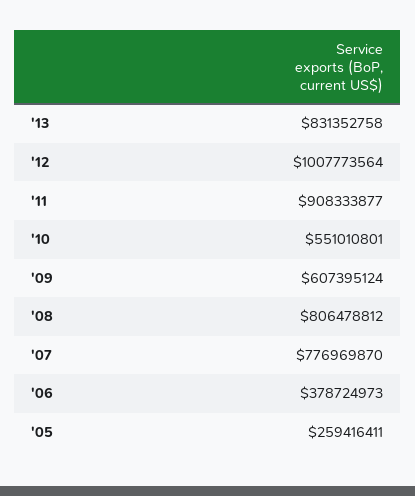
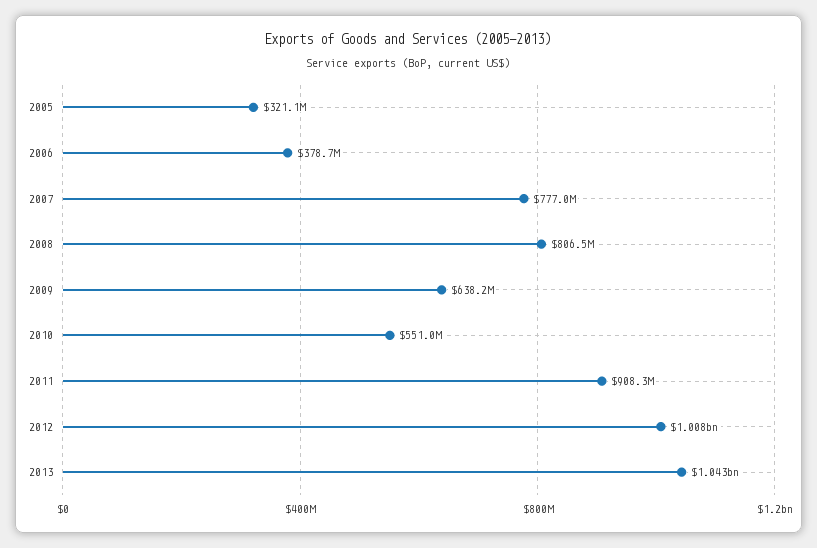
'13: 831352758 -> 1043000000
'09: 607395124 -> 638200000
'05: 259416411 -> 321100000

